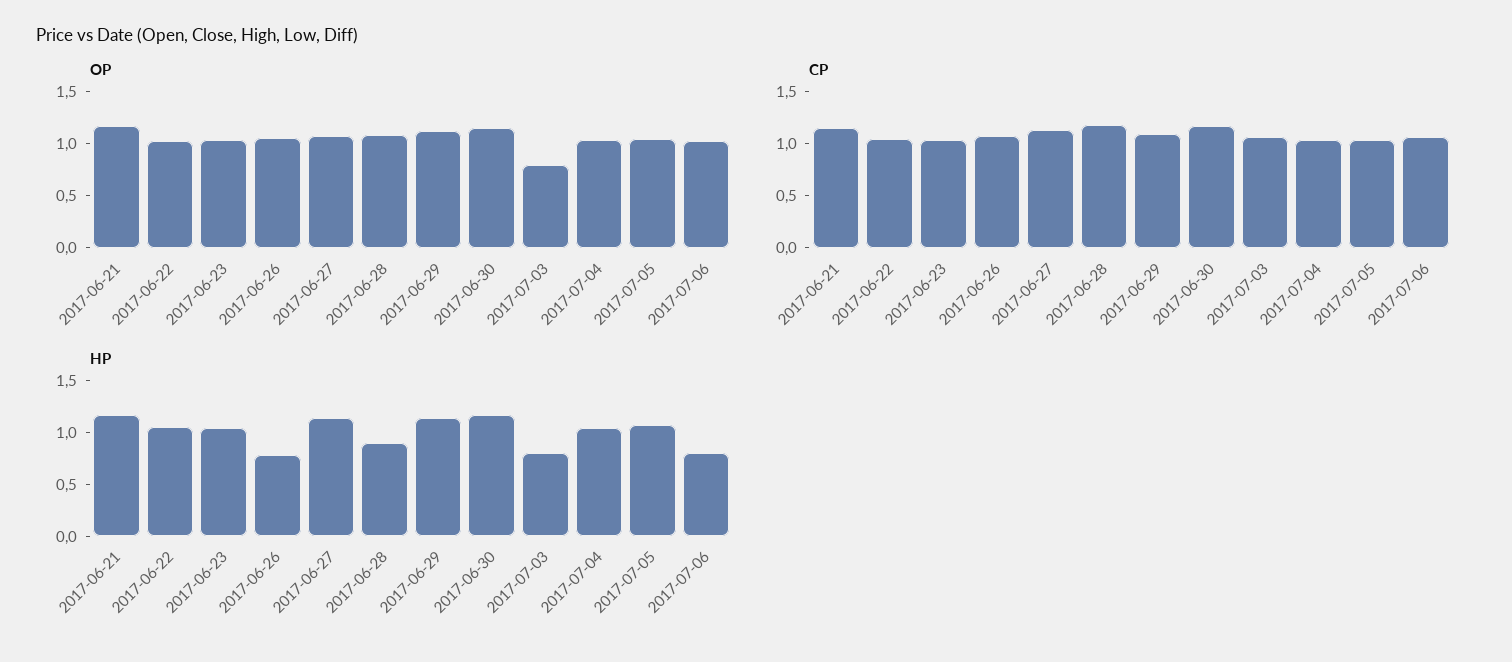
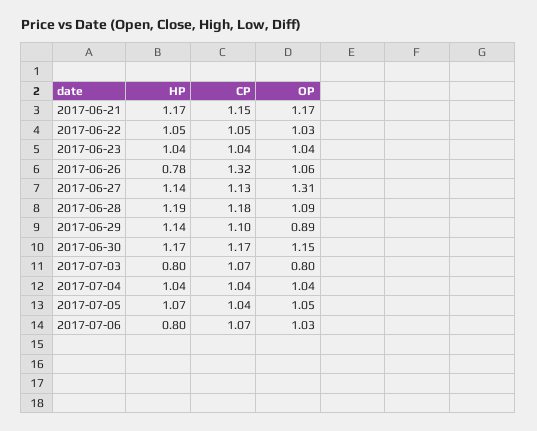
OP, 2017-06-27: 1.1 -> 1.31
OP, 2017-06-29: 1.1 -> 0.89
CP, 2017-06-26: 1.1 -> 1.32
HP, 2017-06-28: 0.9 -> 1.19

